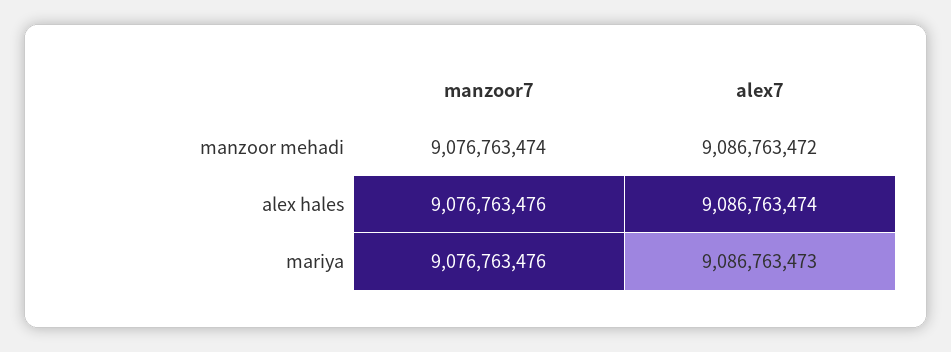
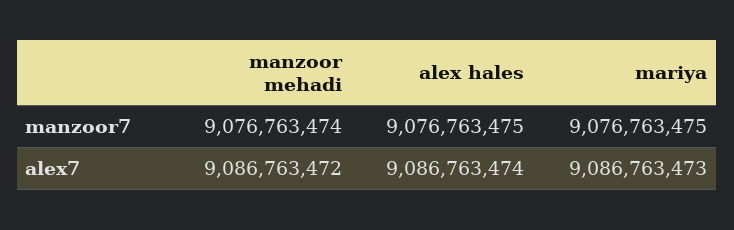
manzoor7, alex hales: 9076763476 -> 9076763475
manzoor7, mariya: 9076763476 -> 9076763475

